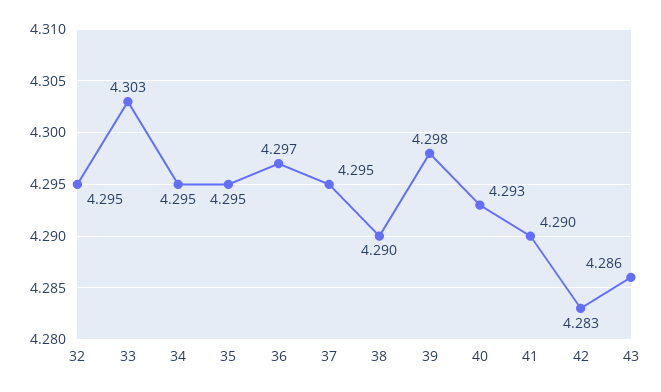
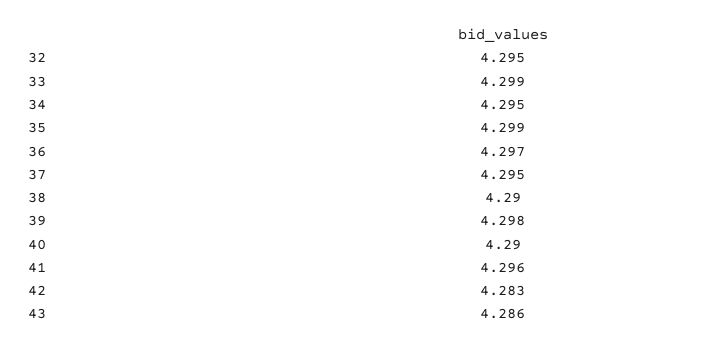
33: 4.303 -> 4.299
35: 4.295 -> 4.299
40: 4.293 -> 4.29
41: 4.29 -> 4.296

